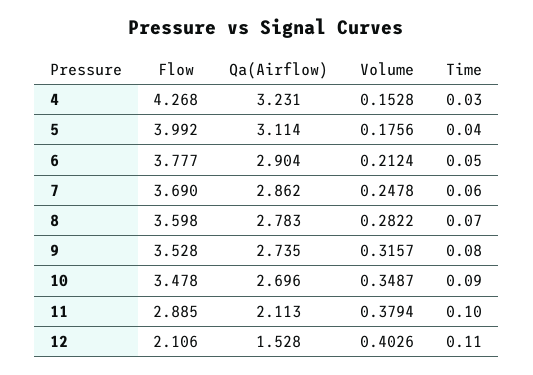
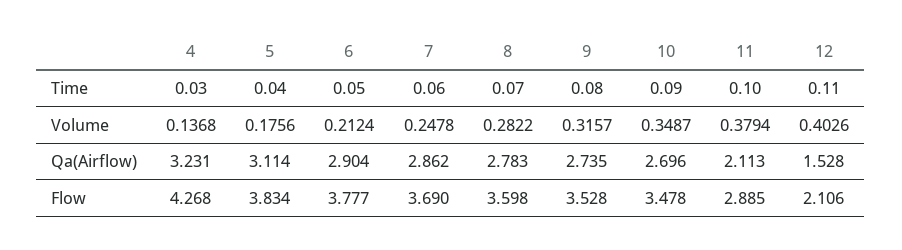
Volume, 4: 0.1528 -> 0.1368
Flow, 5: 3.992 -> 3.834

